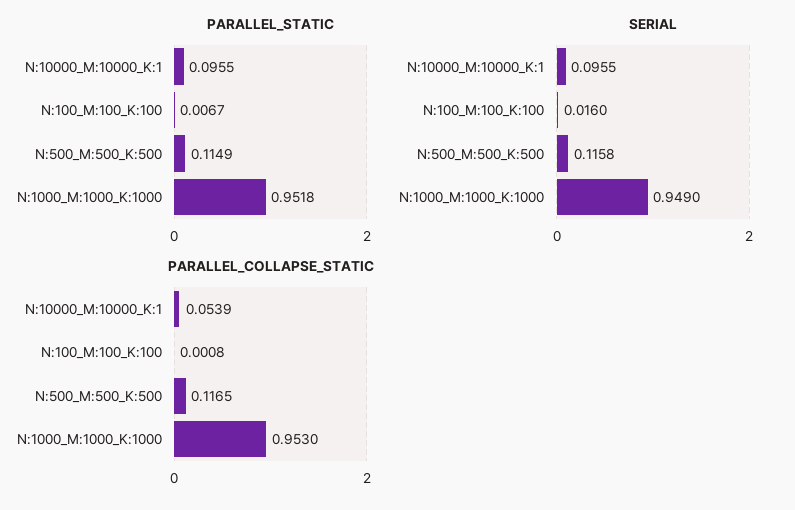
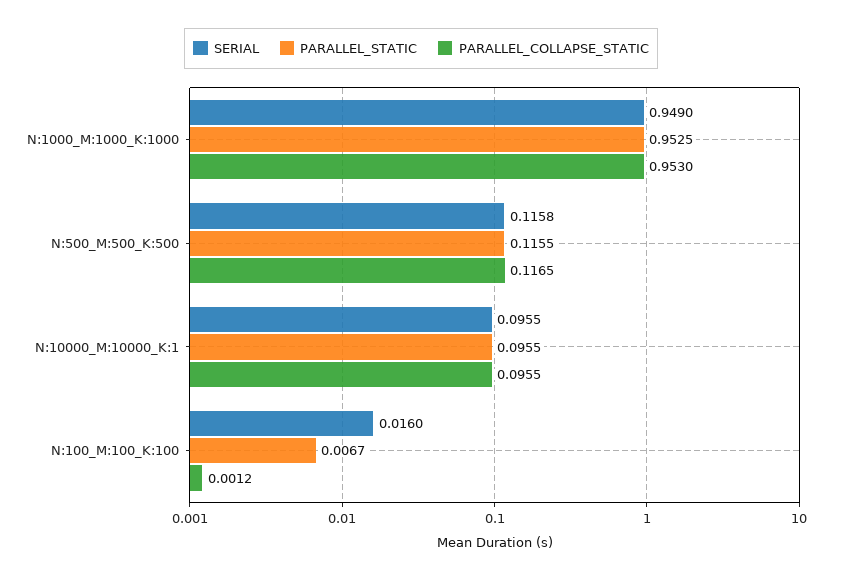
PARALLEL_STATIC, N:500_M:500_K:500: 0.1149 -> 0.1155
PARALLEL_STATIC, N:1000_M:1000_K:1000: 0.9518 -> 0.9525
PARALLEL_COLLAPSE_STATIC, N:10000_M:10000_K:1: 0.0539 -> 0.0955
PARALLEL_COLLAPSE_STATIC, N:100_M:100_K:100: 0.0008 -> 0.0012

